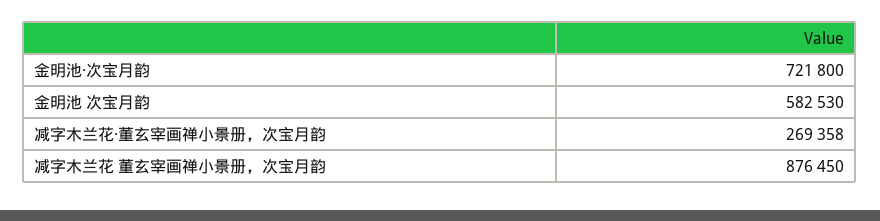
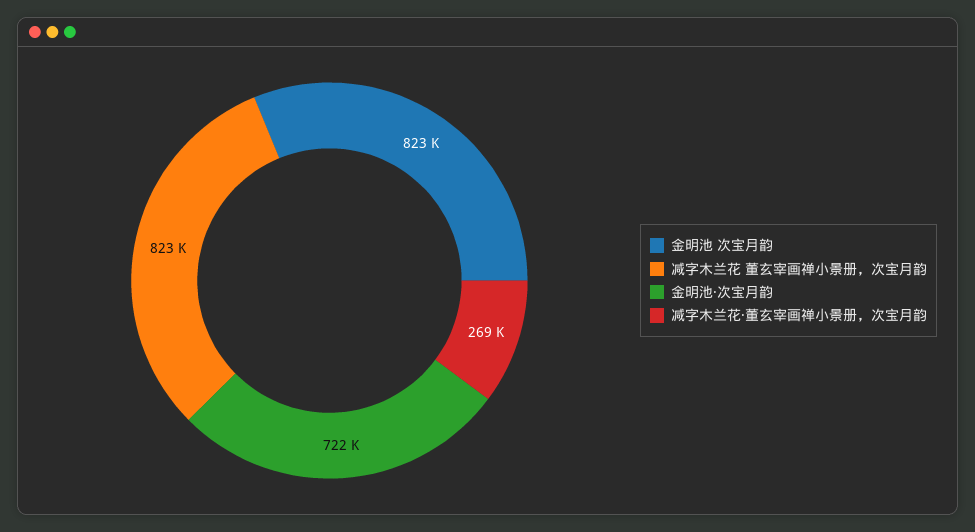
金明池 次宝月韵: 582530 -> 823000
减字木兰花 董玄宰画禅小景册，次宝月韵: 876450 -> 823000

